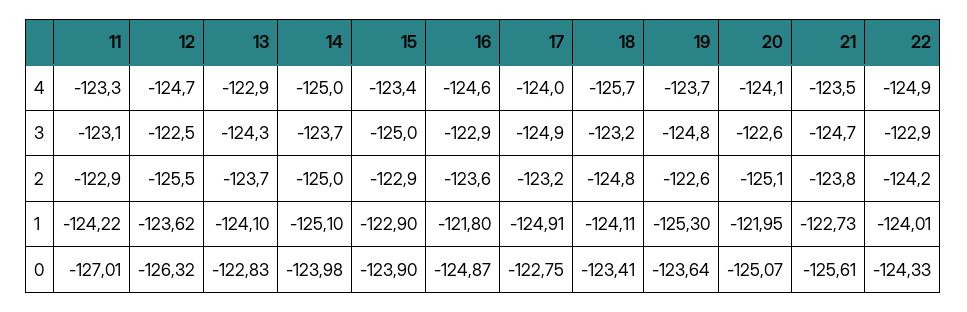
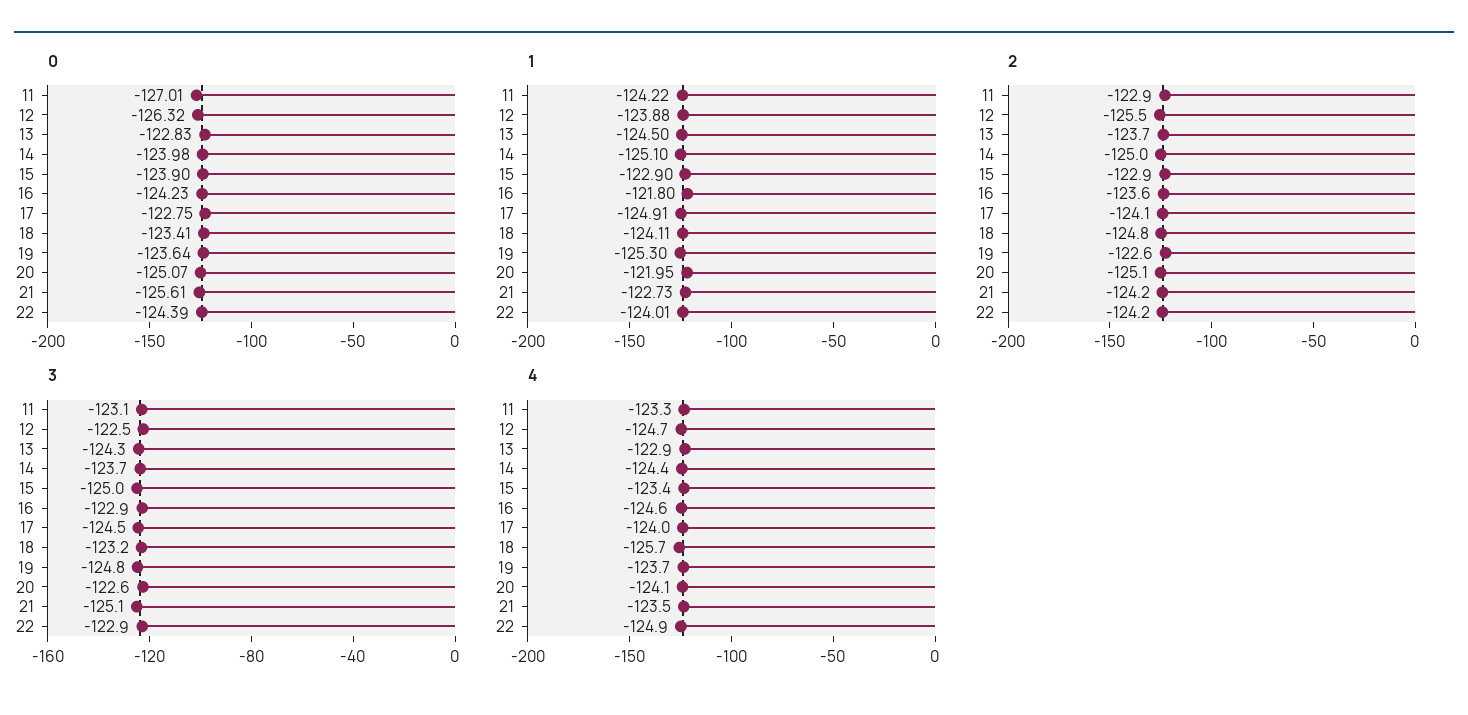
4, 14: -125 -> -124.4
3, 17: -124.9 -> -124.5
3, 21: -124.7 -> -125.1
2, 17: -123.2 -> -124.1
2, 21: -123.8 -> -124.2
1, 12: -123.62 -> -123.88
1, 13: -124.1 -> -124.5
0, 16: -124.87 -> -124.23
0, 22: -124.33 -> -124.39

